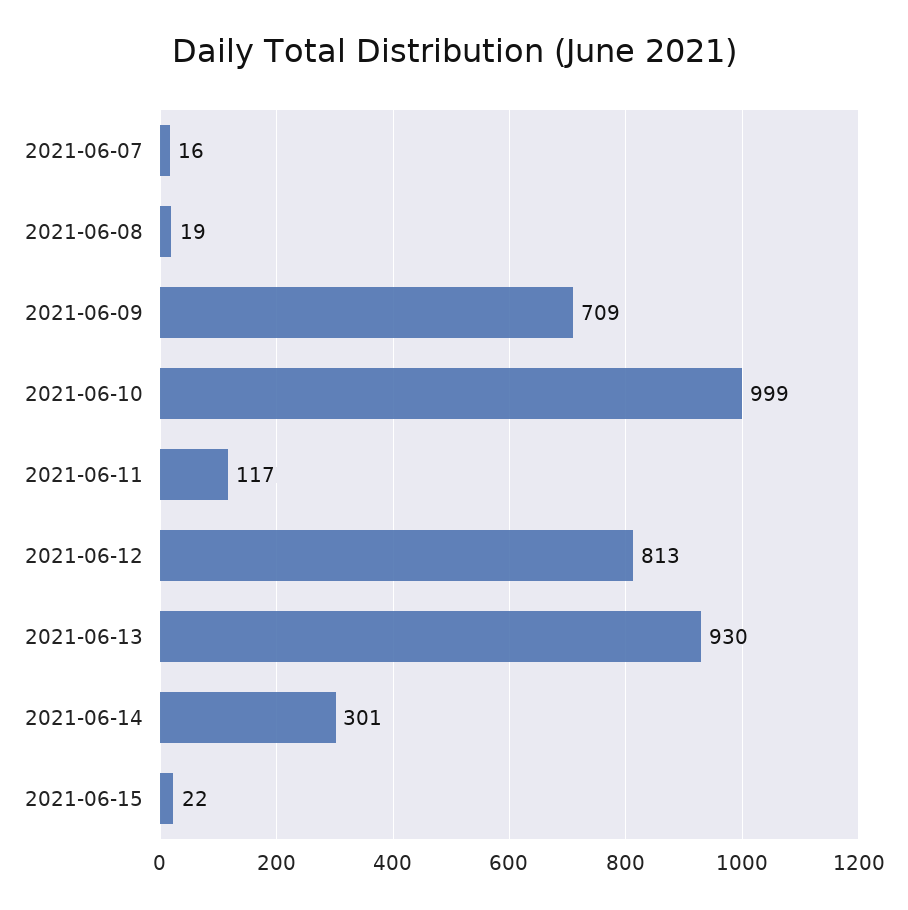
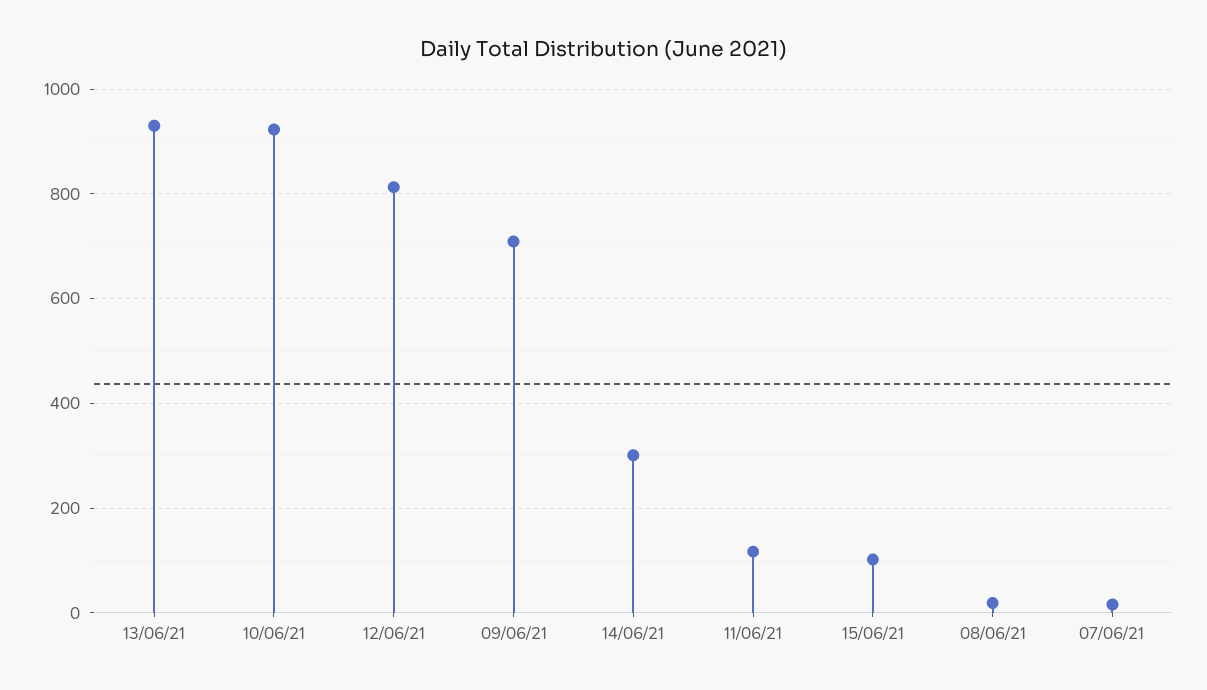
2021-06-10: 999 -> 920
2021-06-15: 22 -> 100

